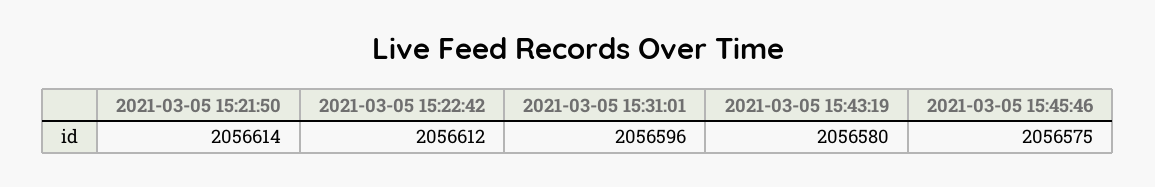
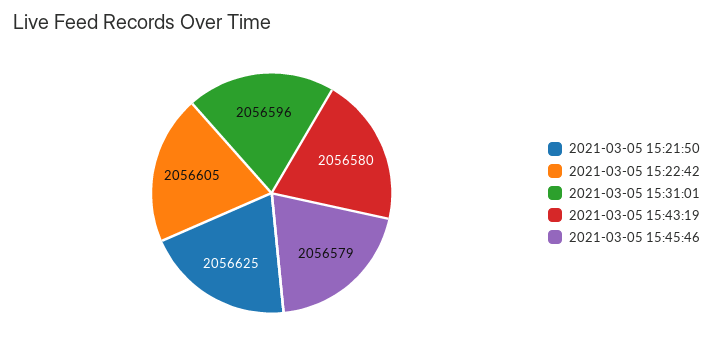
2021-03-05 15:21:50: 2056614 -> 2056625
2021-03-05 15:22:42: 2056612 -> 2056605
2021-03-05 15:45:46: 2056575 -> 2056579

